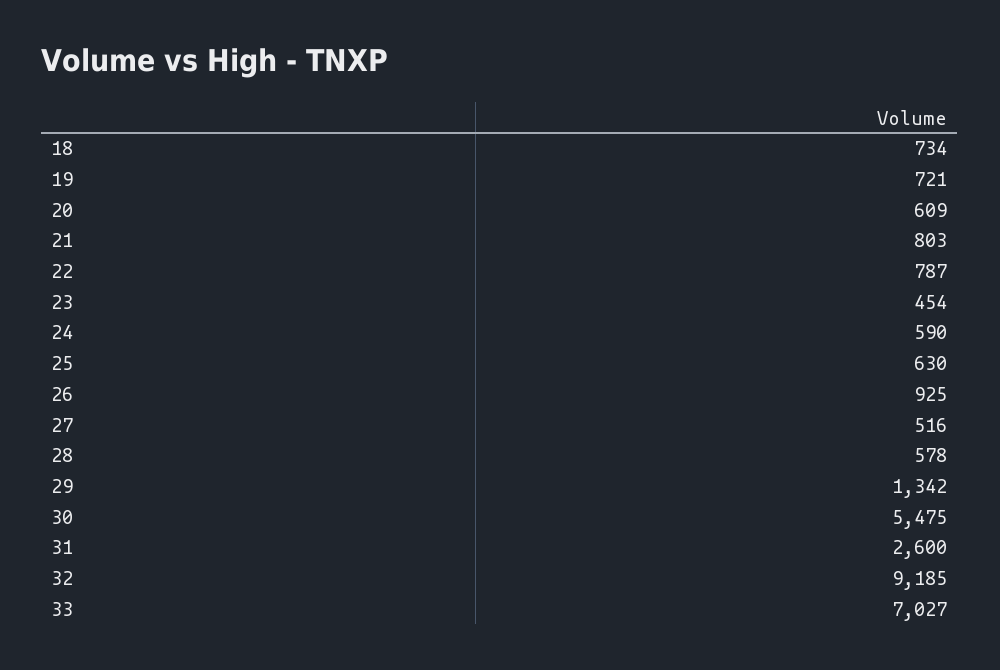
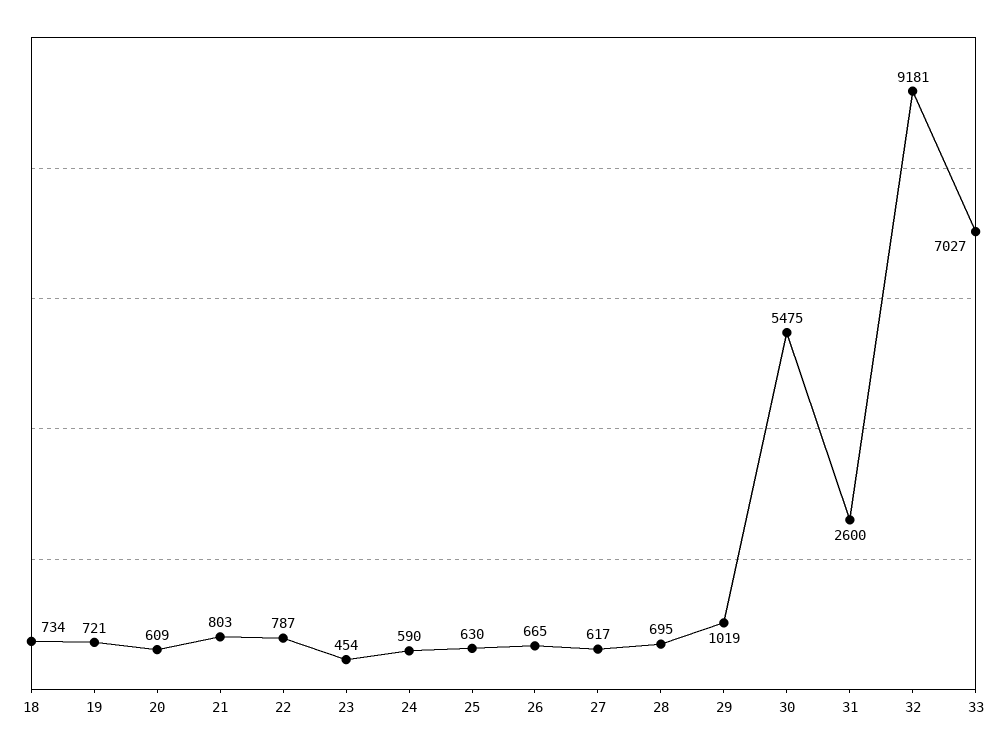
26: 925 -> 665
27: 516 -> 617
28: 578 -> 695
29: 1342 -> 1019
32: 9185 -> 9181

